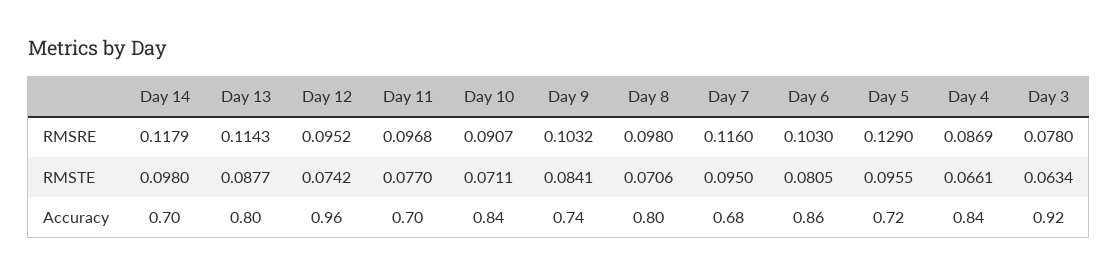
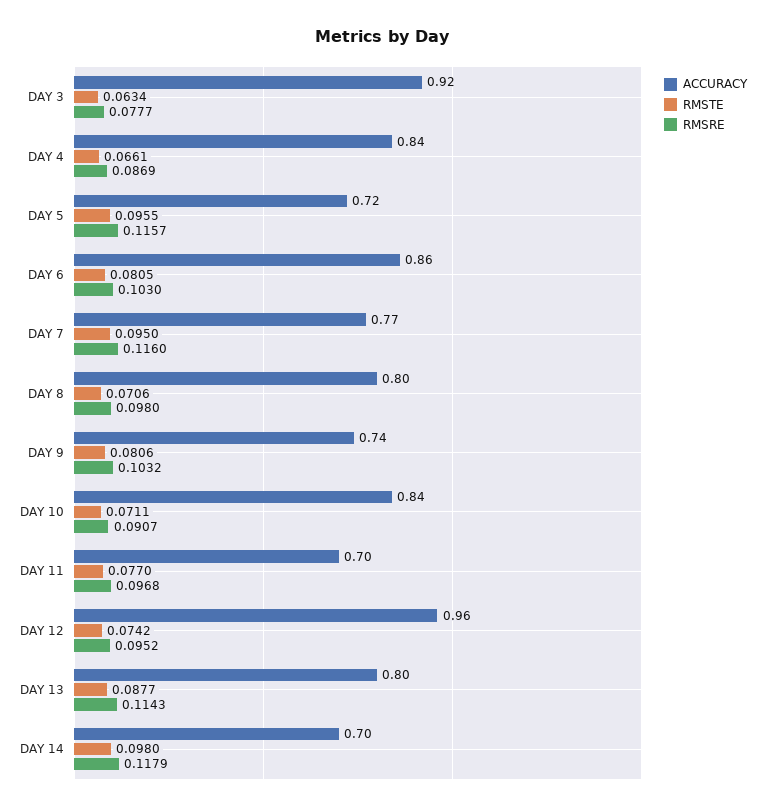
RMSRE, Day 5: 0.129 -> 0.1157
RMSRE, Day 3: 0.078 -> 0.0777
RMSTE, Day 9: 0.0841 -> 0.0806
Accuracy, Day 7: 0.68 -> 0.77

